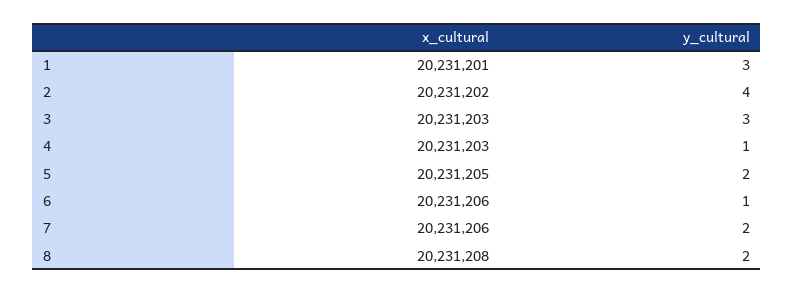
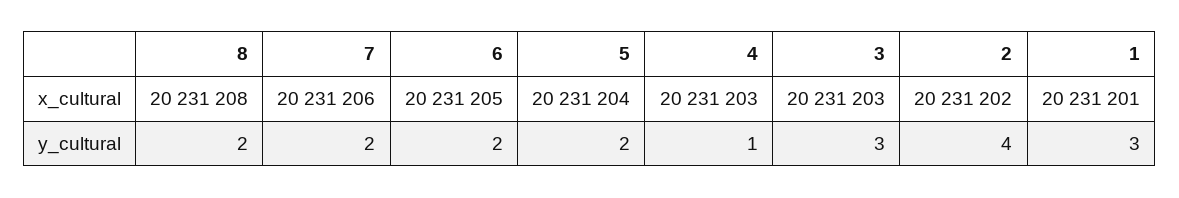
x_cultural, 5: 20231205 -> 20231204
x_cultural, 6: 20231206 -> 20231205
y_cultural, 6: 1 -> 2

